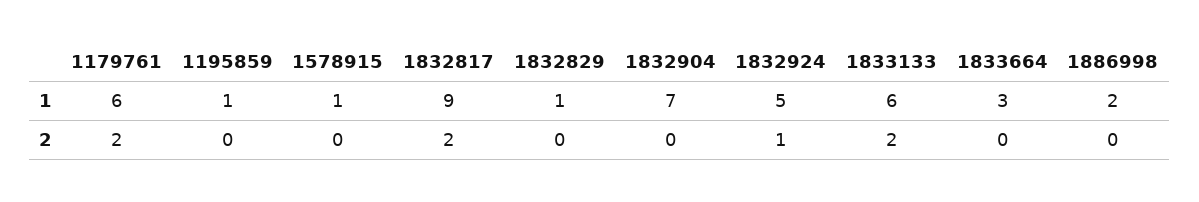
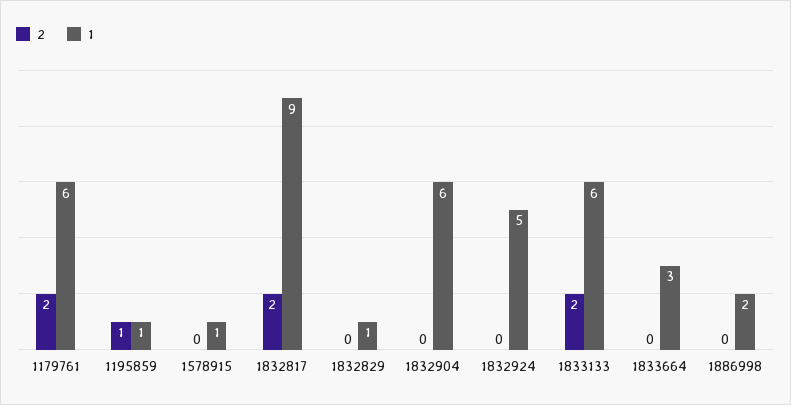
1, 1832904: 7 -> 6
2, 1195859: 0 -> 1
2, 1832924: 1 -> 0

